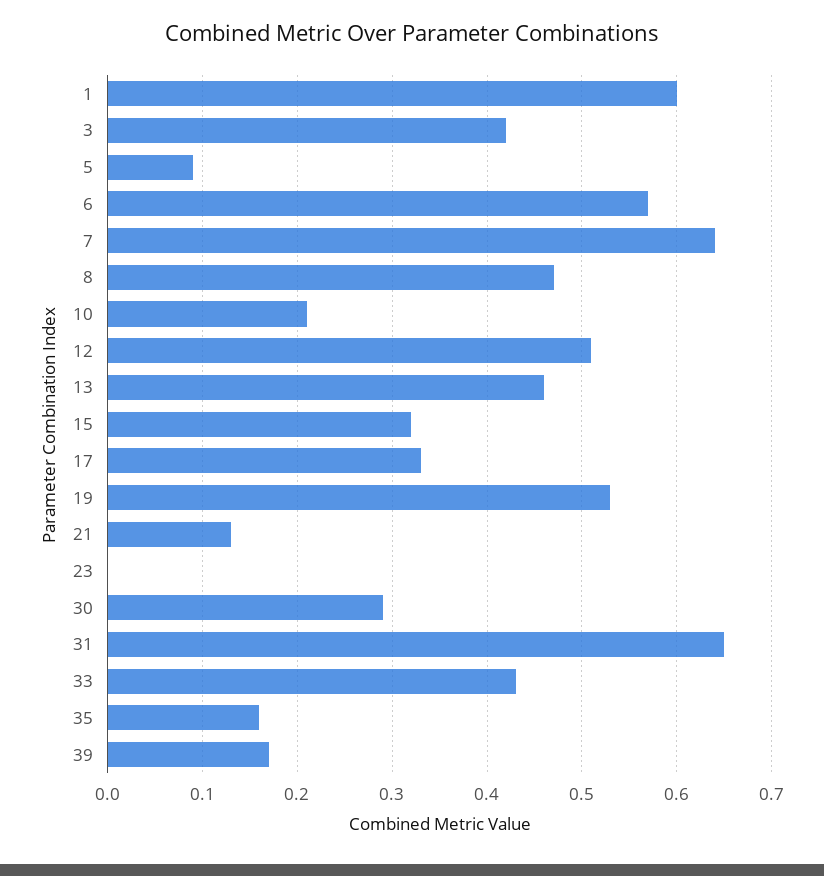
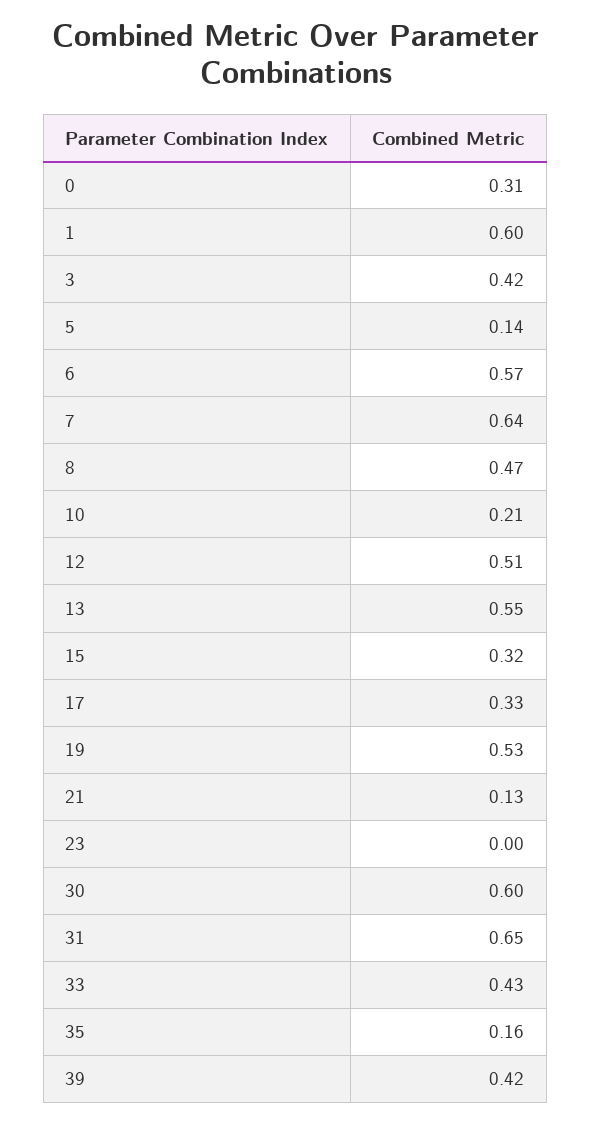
5: 0.09 -> 0.14
13: 0.46 -> 0.55
30: 0.29 -> 0.6
39: 0.17 -> 0.42
0: none -> 0.31

